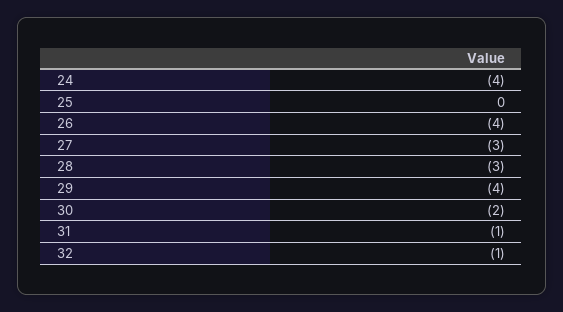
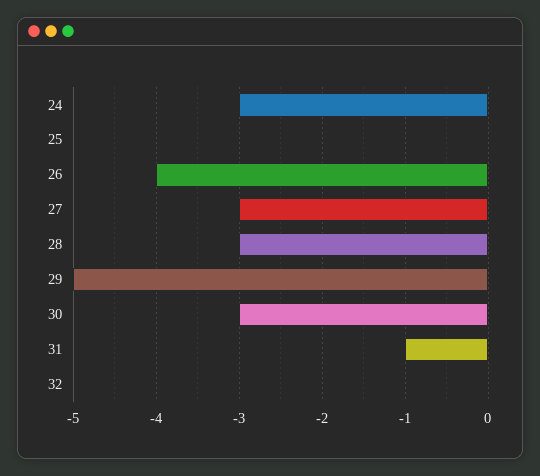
24: -4 -> -3
29: -4 -> -5
30: -2 -> -3
32: -1 -> 0

